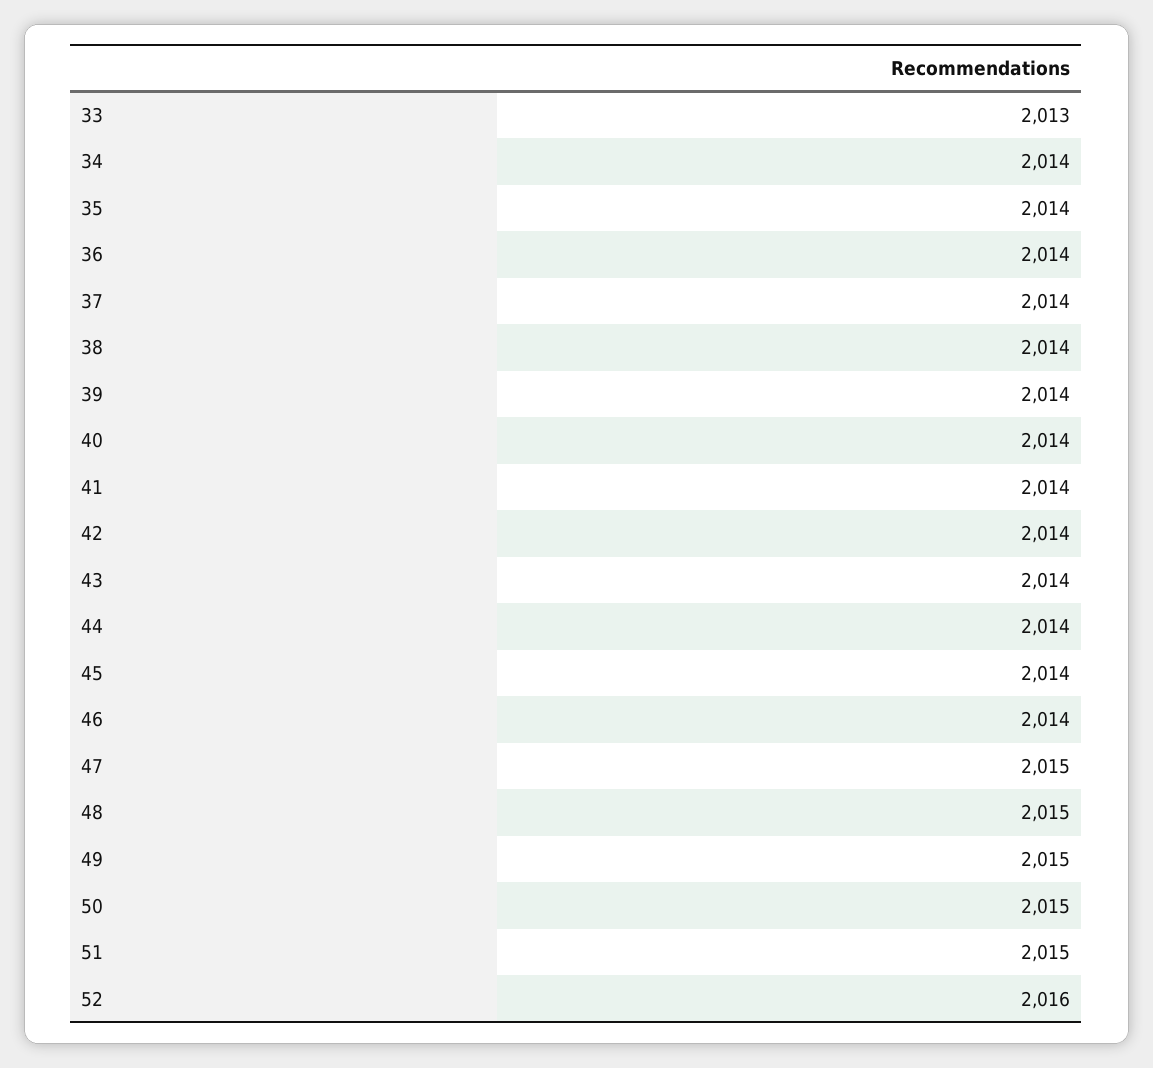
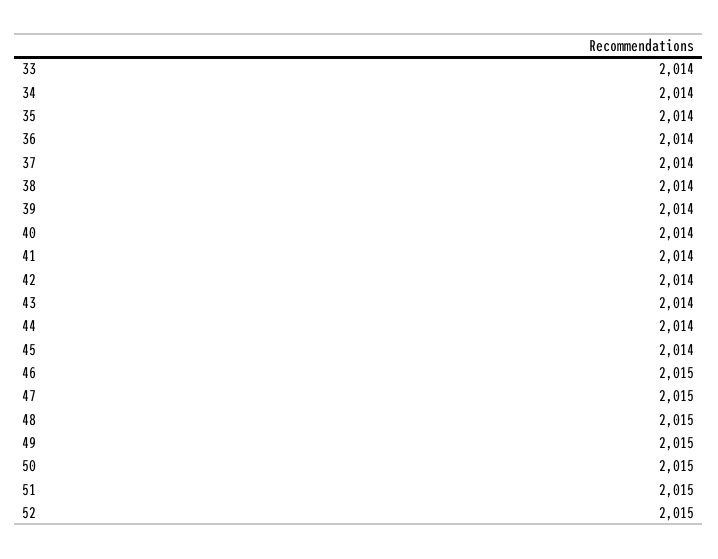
33: 2013 -> 2014
46: 2014 -> 2015
52: 2016 -> 2015

